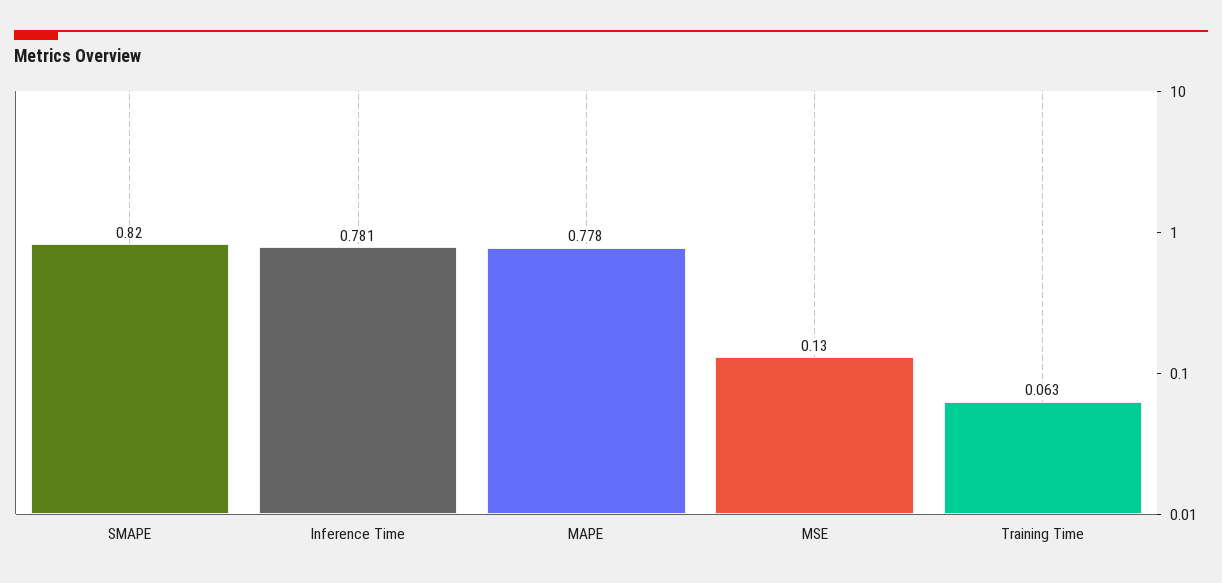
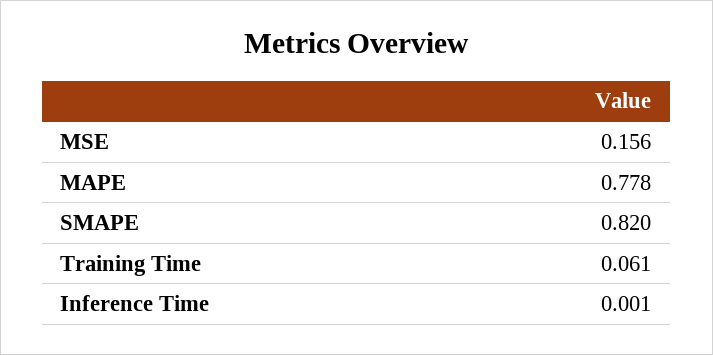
Inference Time: 0.781 -> 0.001
MSE: 0.13 -> 0.156
Training Time: 0.063 -> 0.061

